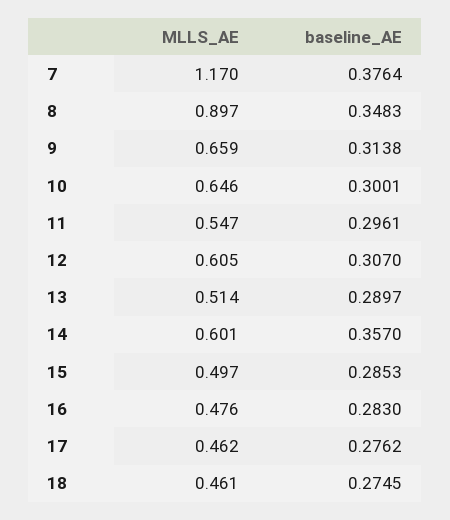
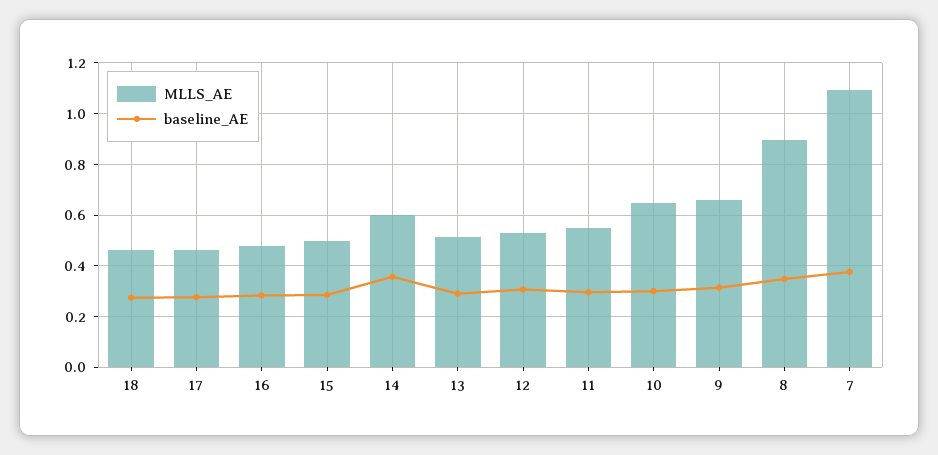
MLLS_AE, 7: 1.17 -> 1.1
MLLS_AE, 12: 0.605 -> 0.525

